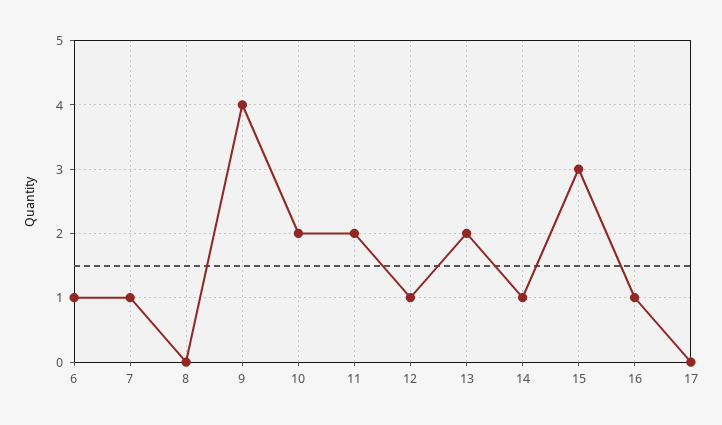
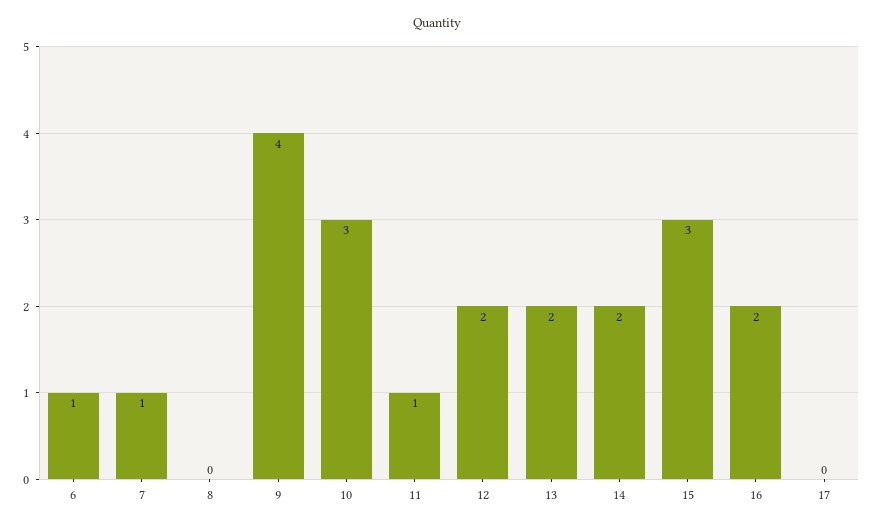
10: 2 -> 3
11: 2 -> 1
12: 1 -> 2
14: 1 -> 2
16: 1 -> 2

